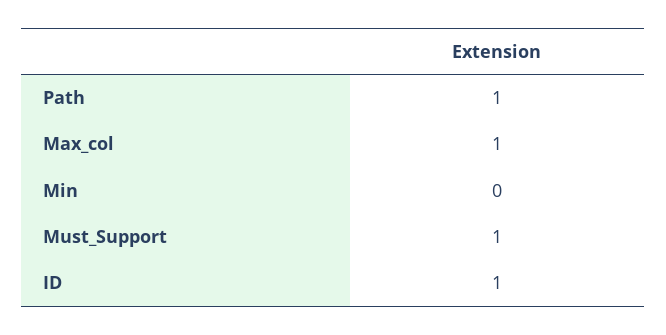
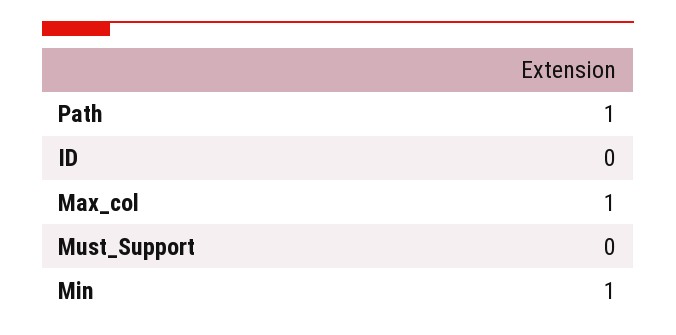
Min: 0 -> 1
Must_Support: 1 -> 0
ID: 1 -> 0

